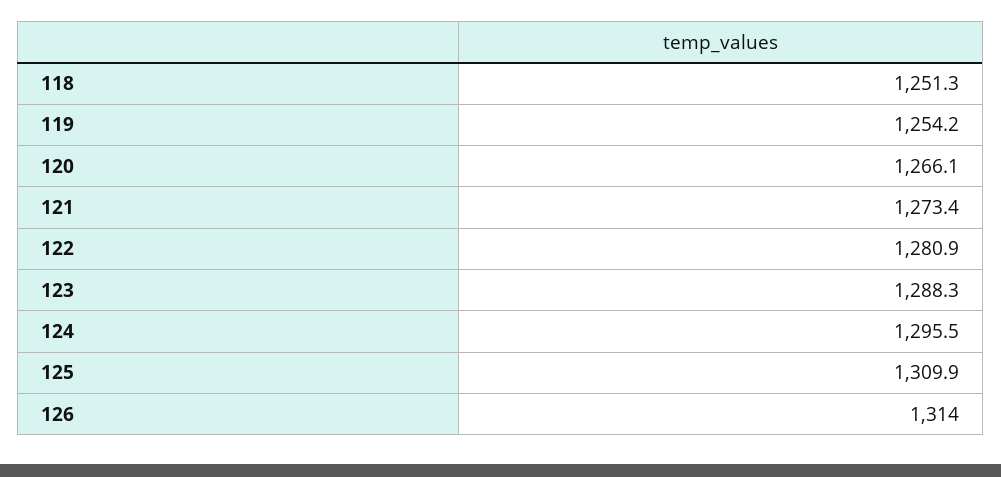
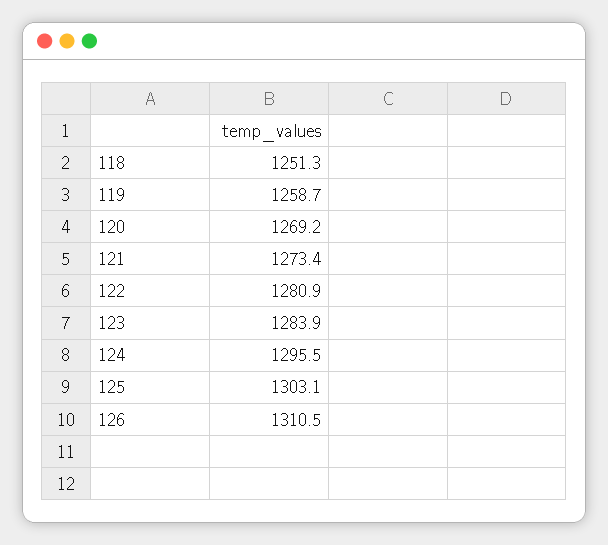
119: 1254.2 -> 1258.7
120: 1266.1 -> 1269.2
123: 1288.3 -> 1283.9
125: 1309.9 -> 1303.1
126: 1314 -> 1310.5

